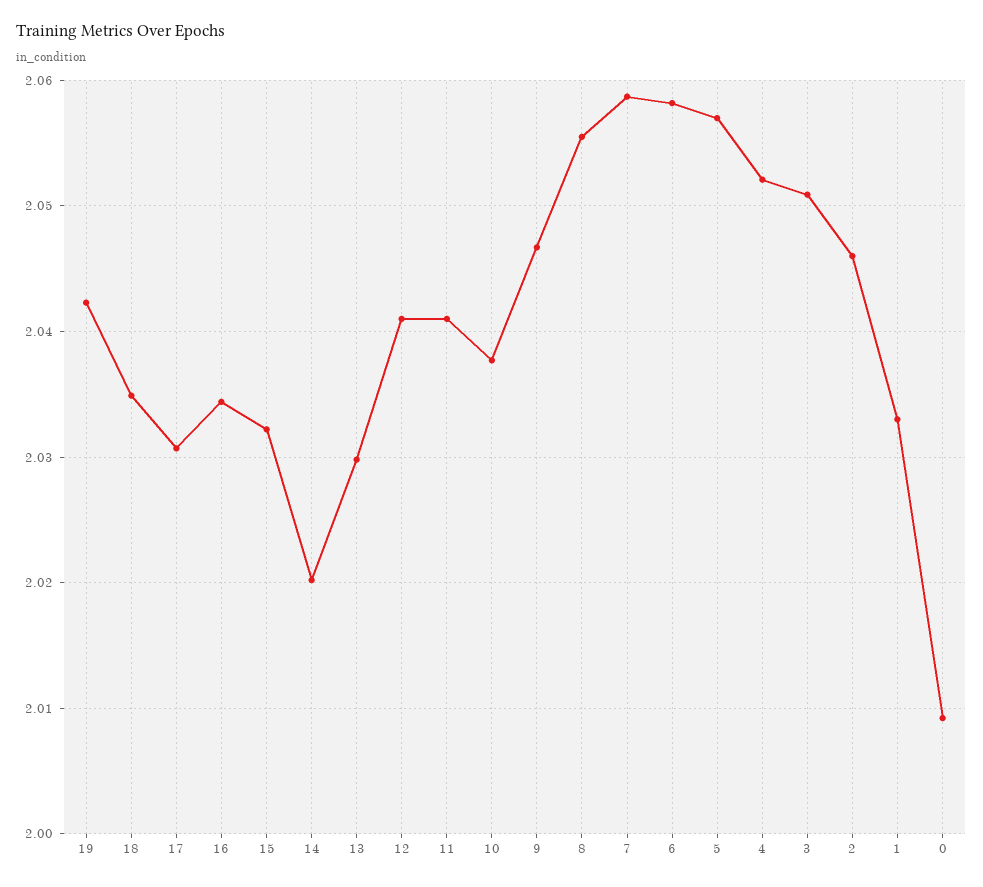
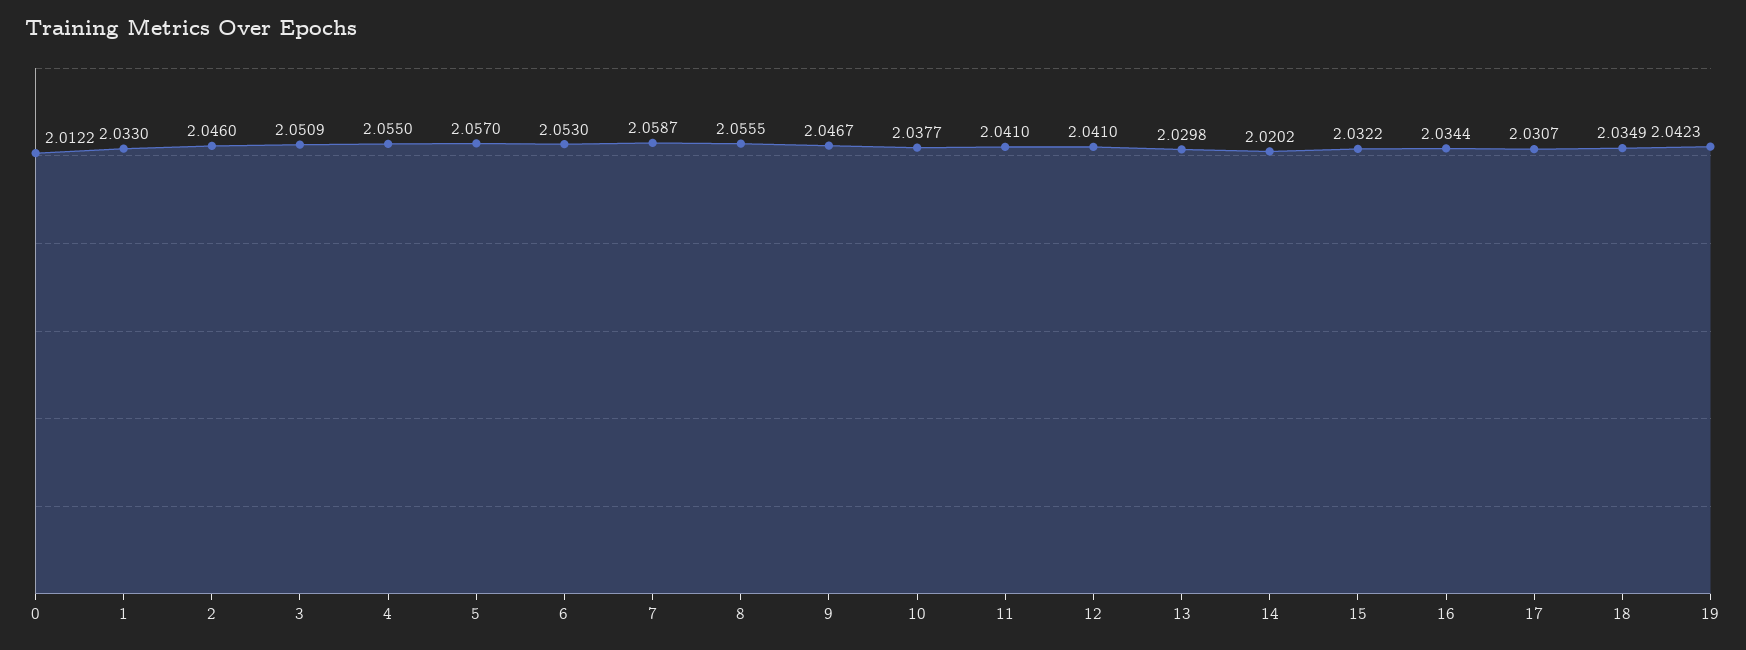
6: 2.058 -> 2.053
4: 2.052 -> 2.055
0: 2.009 -> 2.0122

